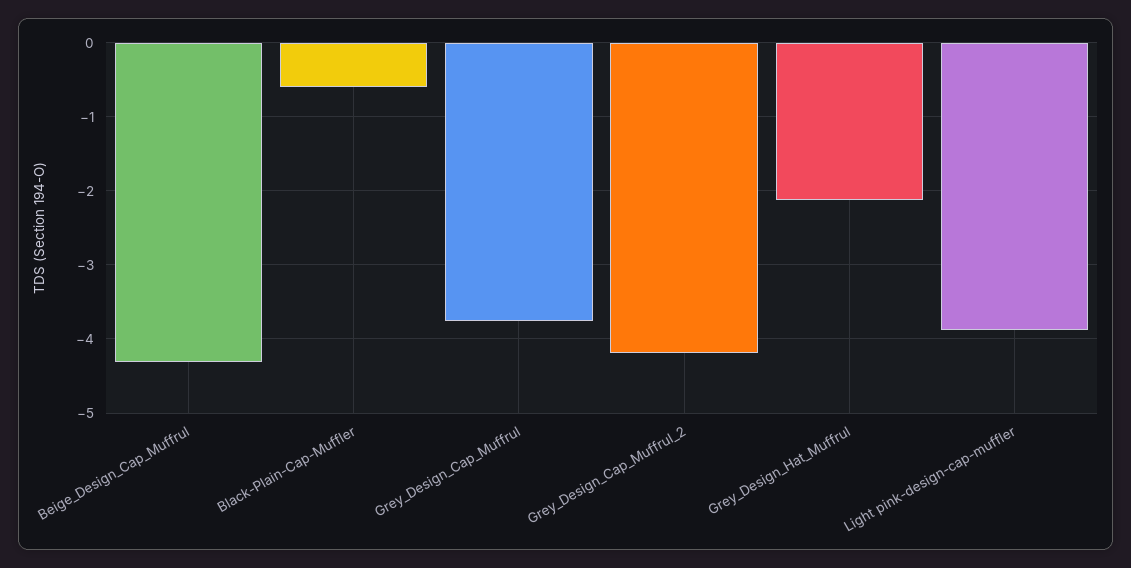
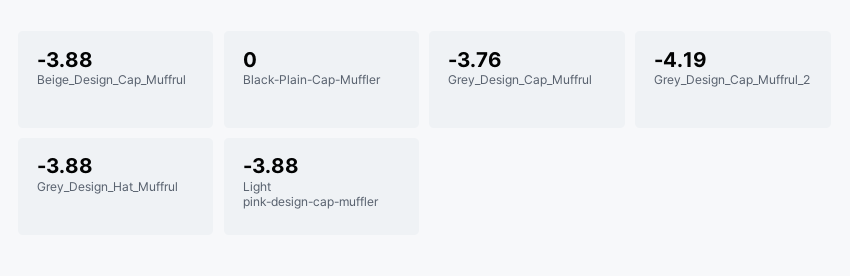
Beige_Design_Cap_Muffrul: -4.3 -> -3.88
Black-Plain-Cap-Muffler: -0.6 -> 0
Grey_Design_Hat_Muffrul: -2.1 -> -3.88

